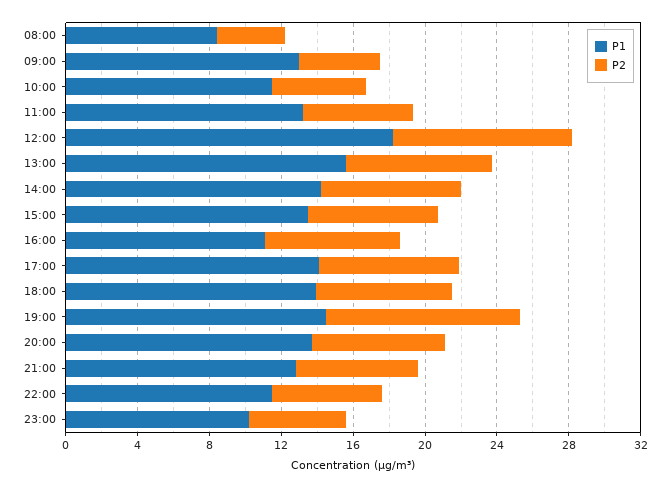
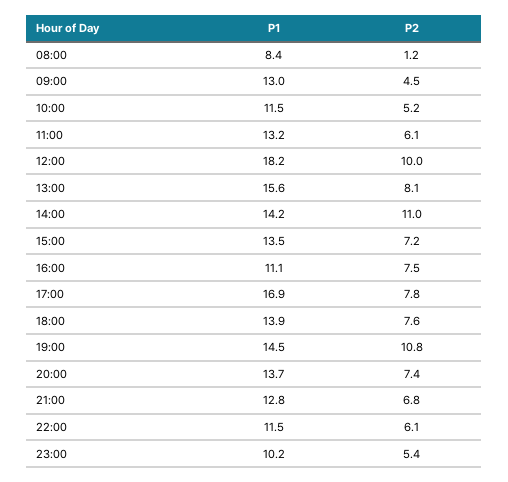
P2, 08:00: 4 -> 1.2
P2, 14:00: 8 -> 11
P1, 17:00: 14 -> 16.9

